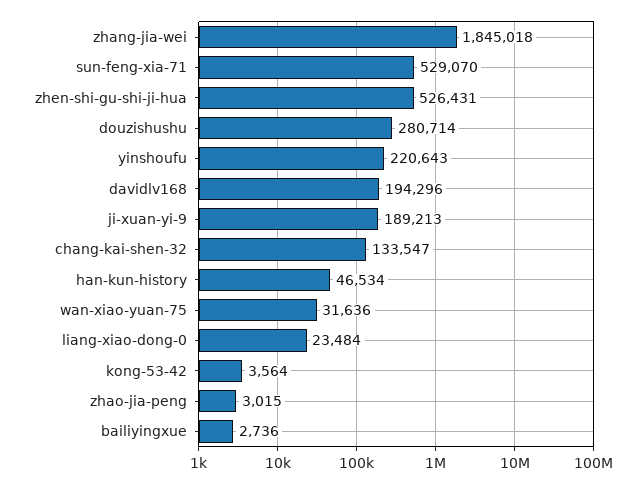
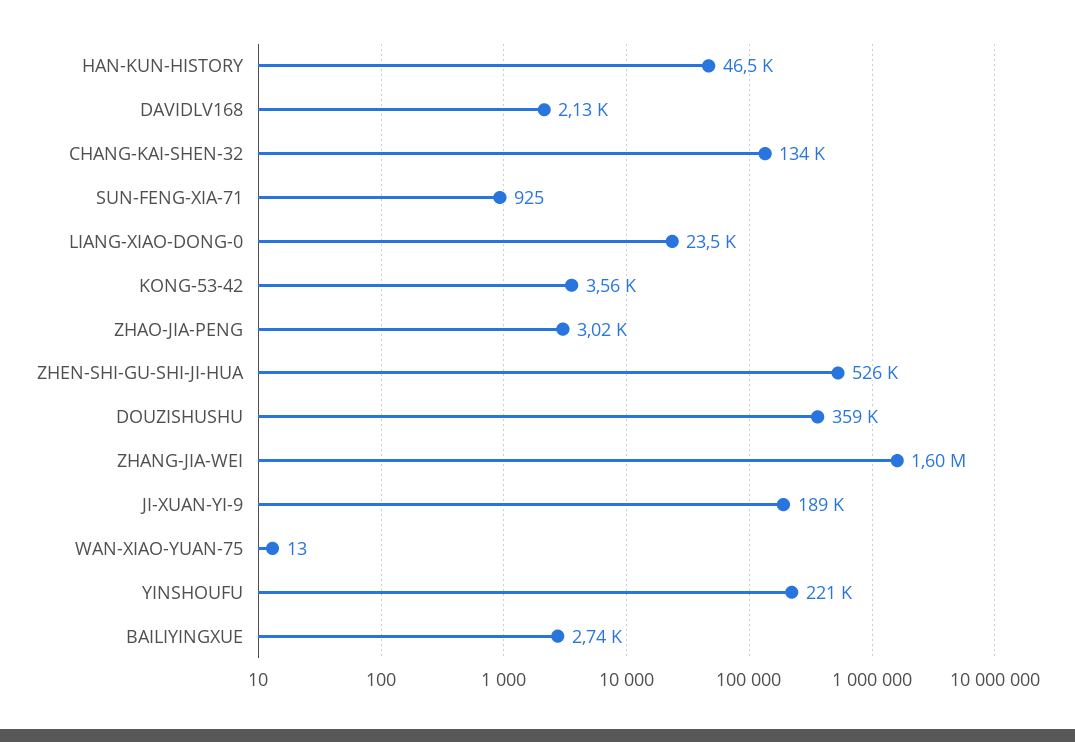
zhang-jia-wei: 1845018 -> 1600000
sun-feng-xia-71: 529070 -> 925
douzishushu: 280714 -> 359000
davidlv168: 194296 -> 2130
wan-xiao-yuan-75: 31636 -> 13

